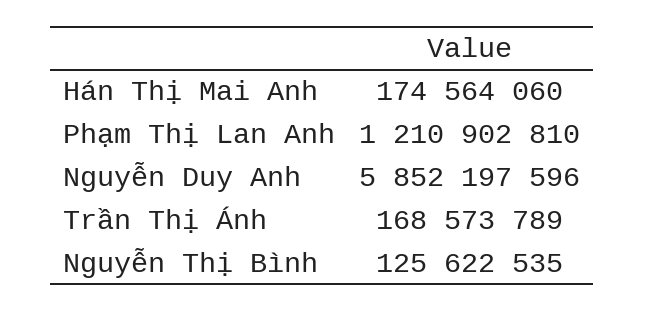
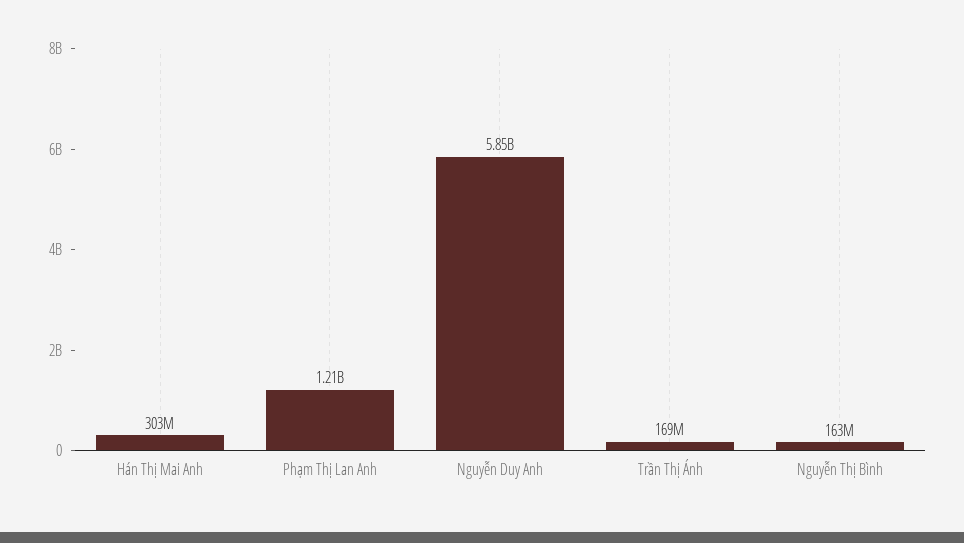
Hán Thị Mai Anh: 174564060 -> 303000000
Nguyễn Thị Bình: 125622535 -> 163000000

